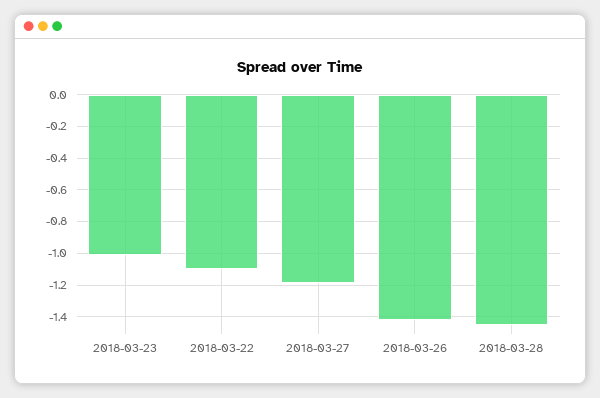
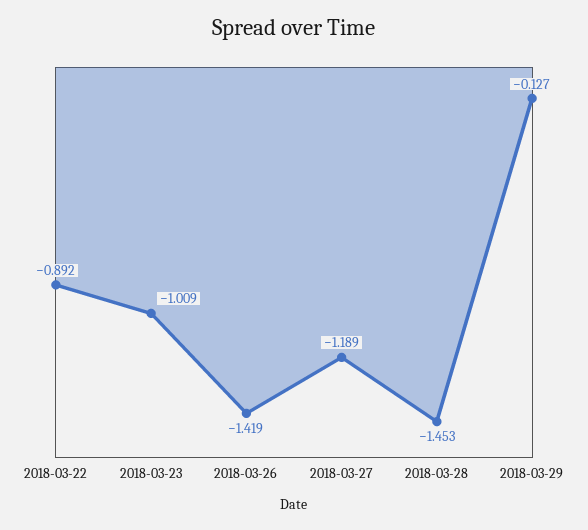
2018-03-22: -1.1 -> -0.892
2018-03-29: none -> -0.127

